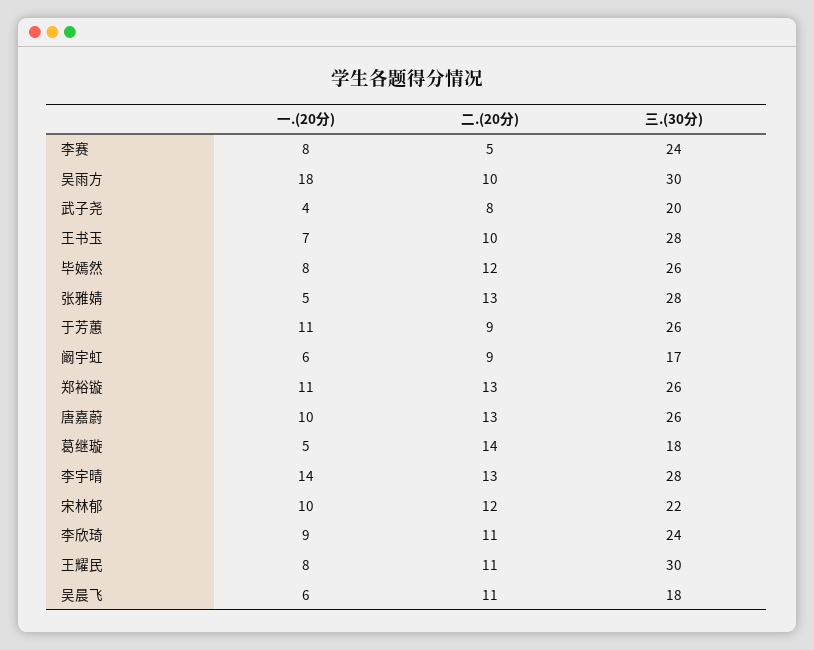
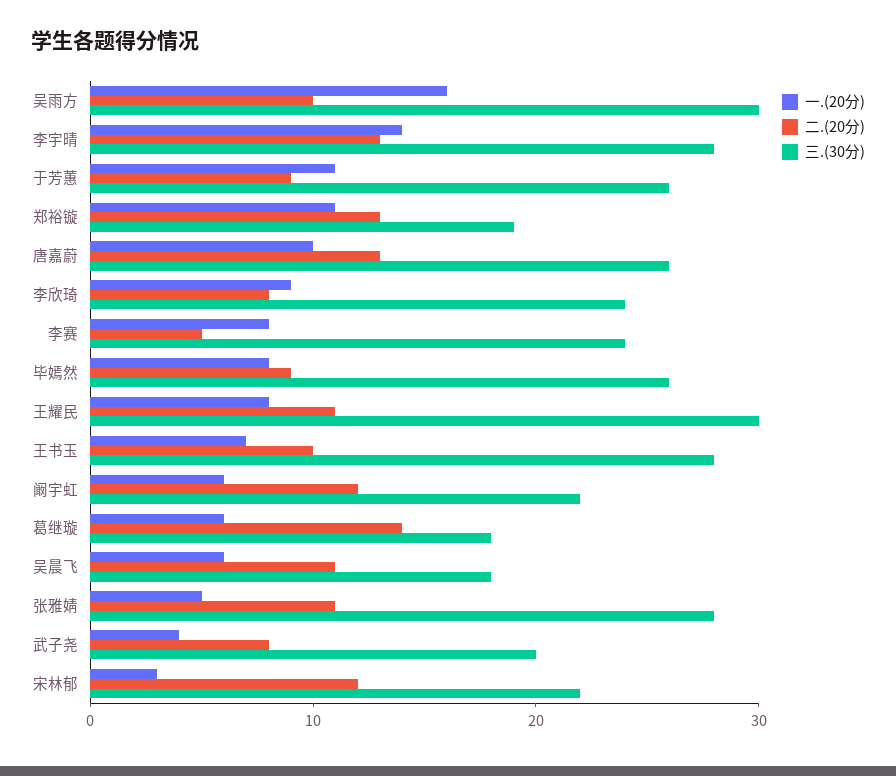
一.(20分), 吴雨方: 18 -> 16
二.(20分), 毕嫣然: 12 -> 9
二.(20分), 张雅婧: 13 -> 11
二.(20分), 阚宇虹: 9 -> 12
三.(30分), 阚宇虹: 17 -> 22
三.(30分), 郑裕镟: 26 -> 19
一.(20分), 葛继璇: 5 -> 6
一.(20分), 宋林郁: 10 -> 3
二.(20分), 李欣琦: 11 -> 8

